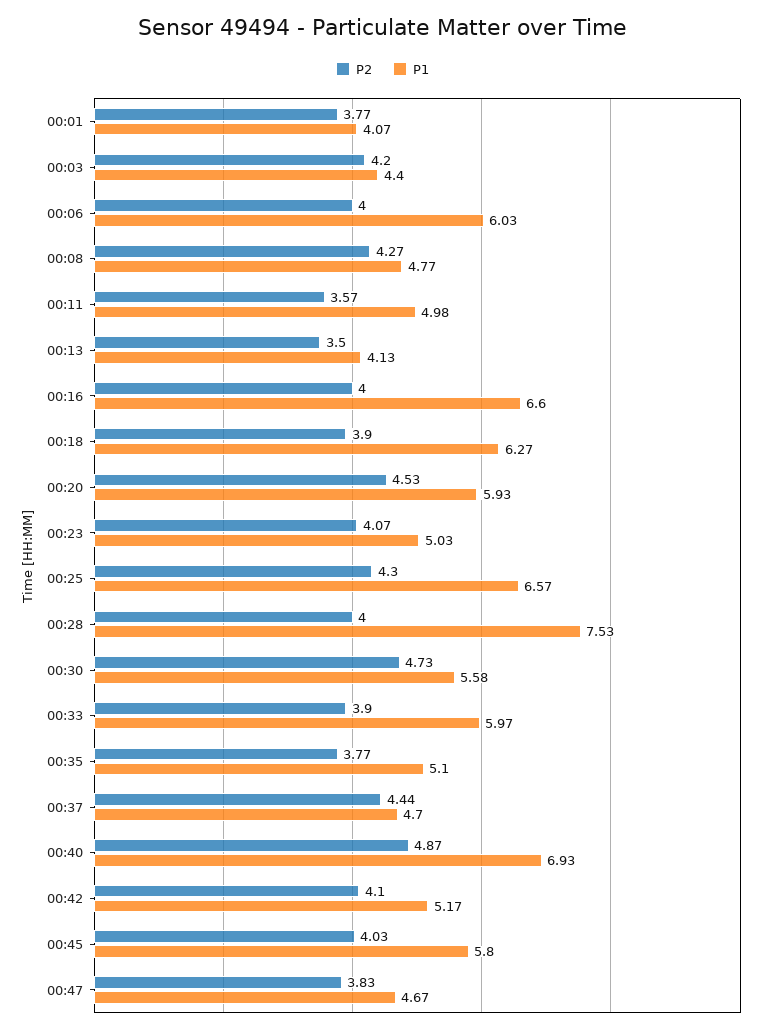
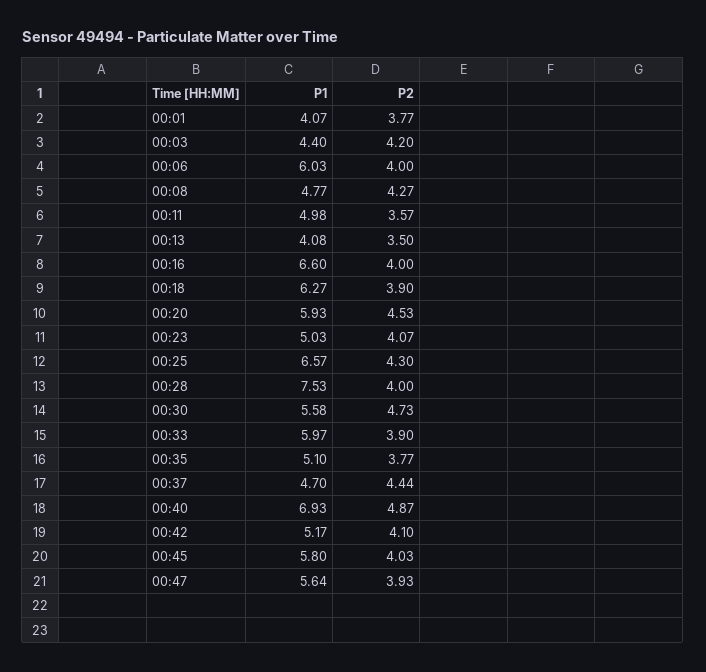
P1, 00:13: 4.13 -> 4.08
P2, 00:47: 3.83 -> 3.93
P1, 00:47: 4.67 -> 5.64

